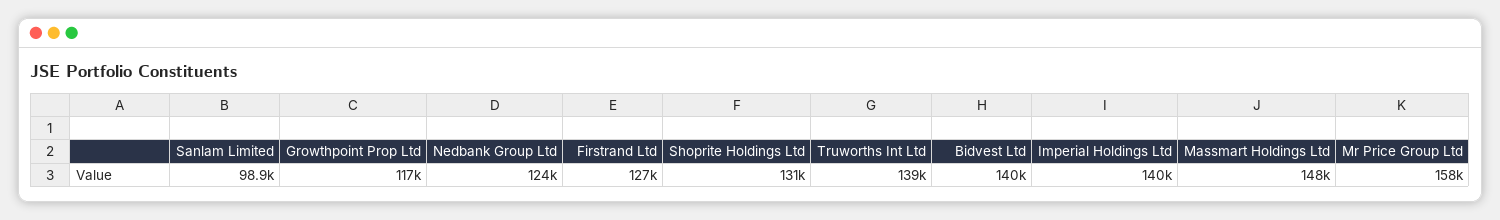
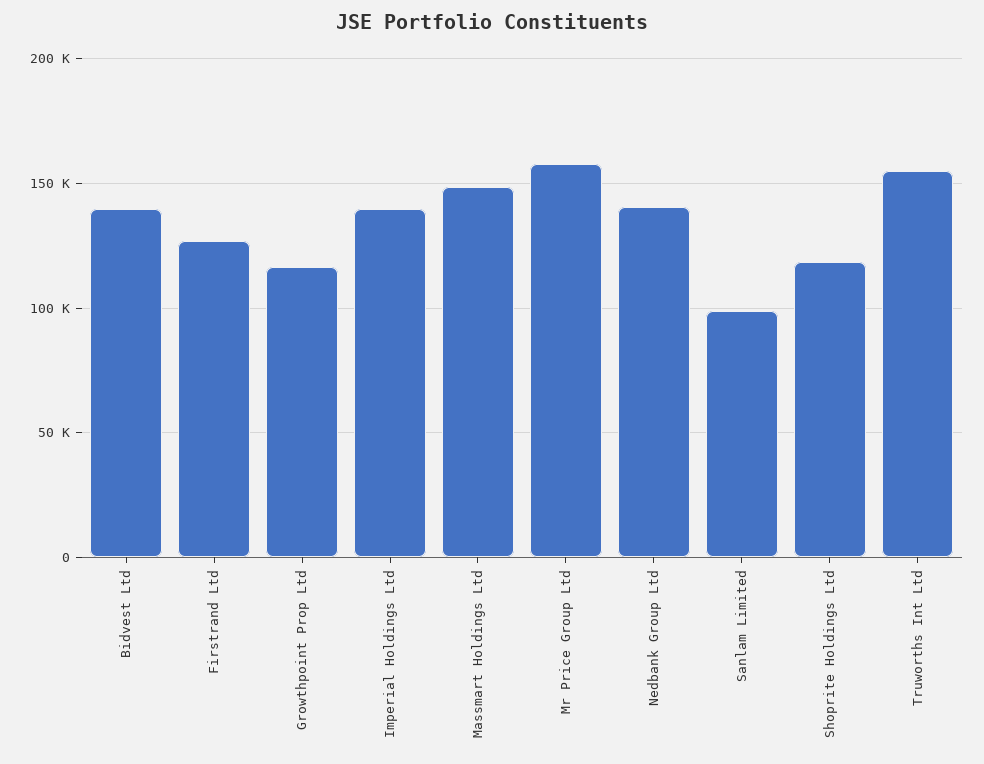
Nedbank Group Ltd: 124000 -> 140000
Shoprite Holdings Ltd: 131000 -> 120000
Truworths Int Ltd: 139000 -> 155000

